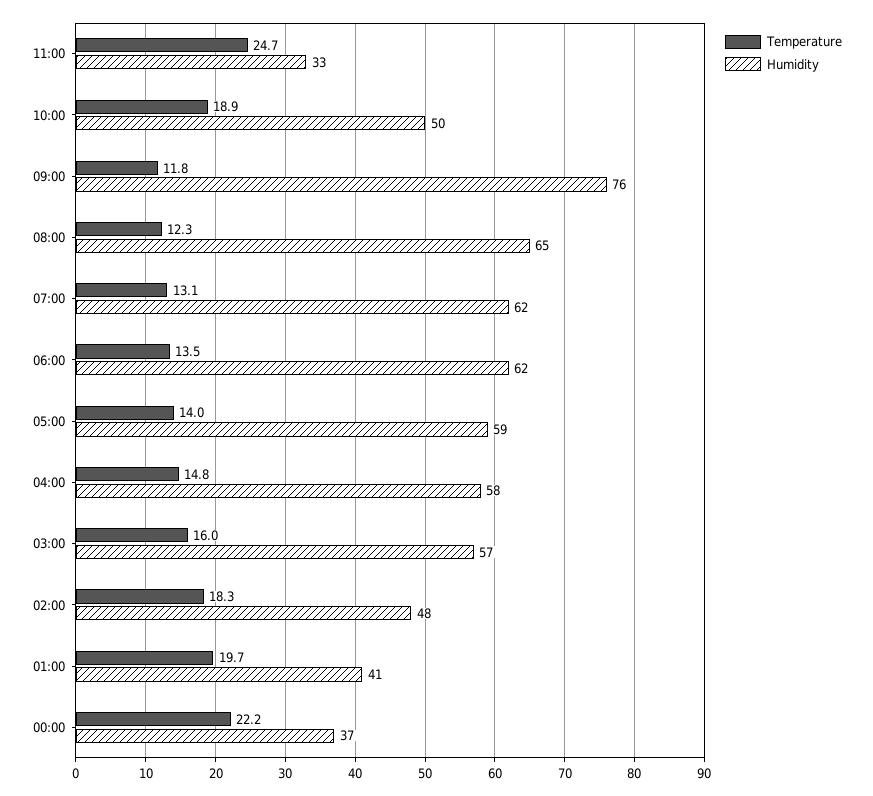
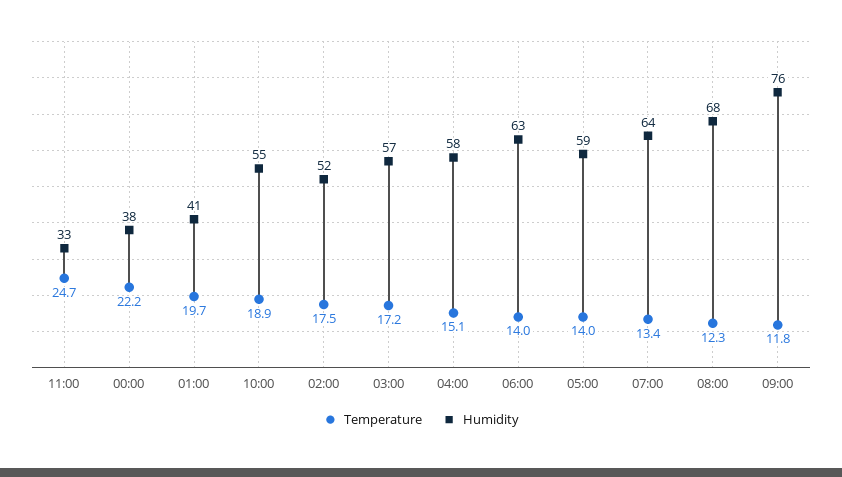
Humidity, 10:00: 50 -> 55
Humidity, 08:00: 65 -> 68
Temperature, 07:00: 13.1 -> 13.4
Humidity, 07:00: 62 -> 64
Temperature, 06:00: 13.5 -> 14
Humidity, 06:00: 62 -> 63
Temperature, 04:00: 14.8 -> 15.1
Temperature, 03:00: 16 -> 17.2
Temperature, 02:00: 18.3 -> 17.5
Humidity, 02:00: 48 -> 52
Humidity, 00:00: 37 -> 38

